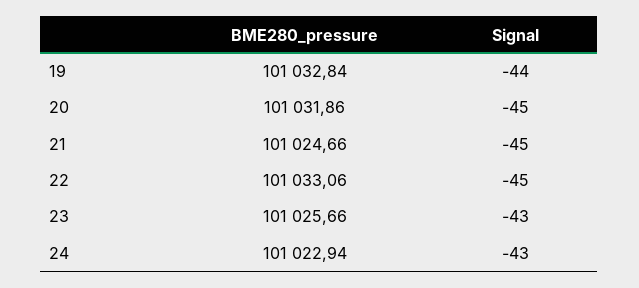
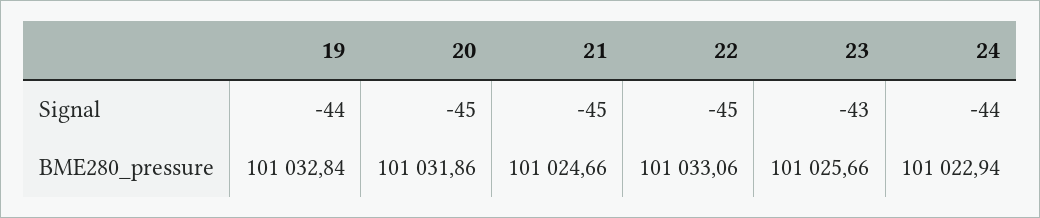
Signal, 24: -43 -> -44

